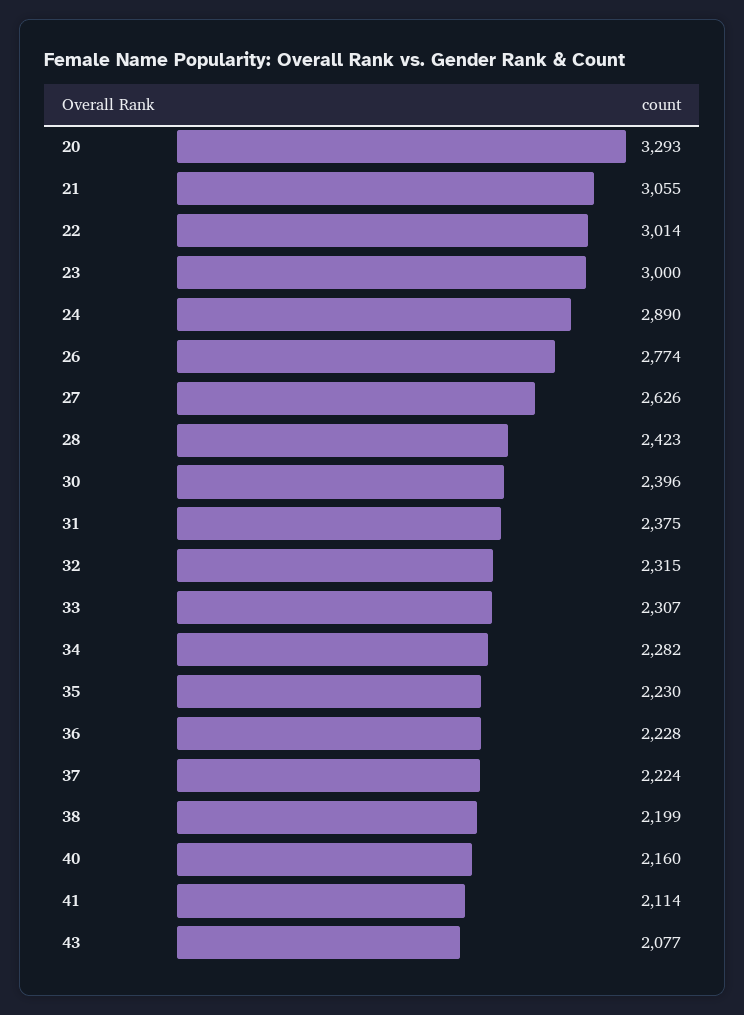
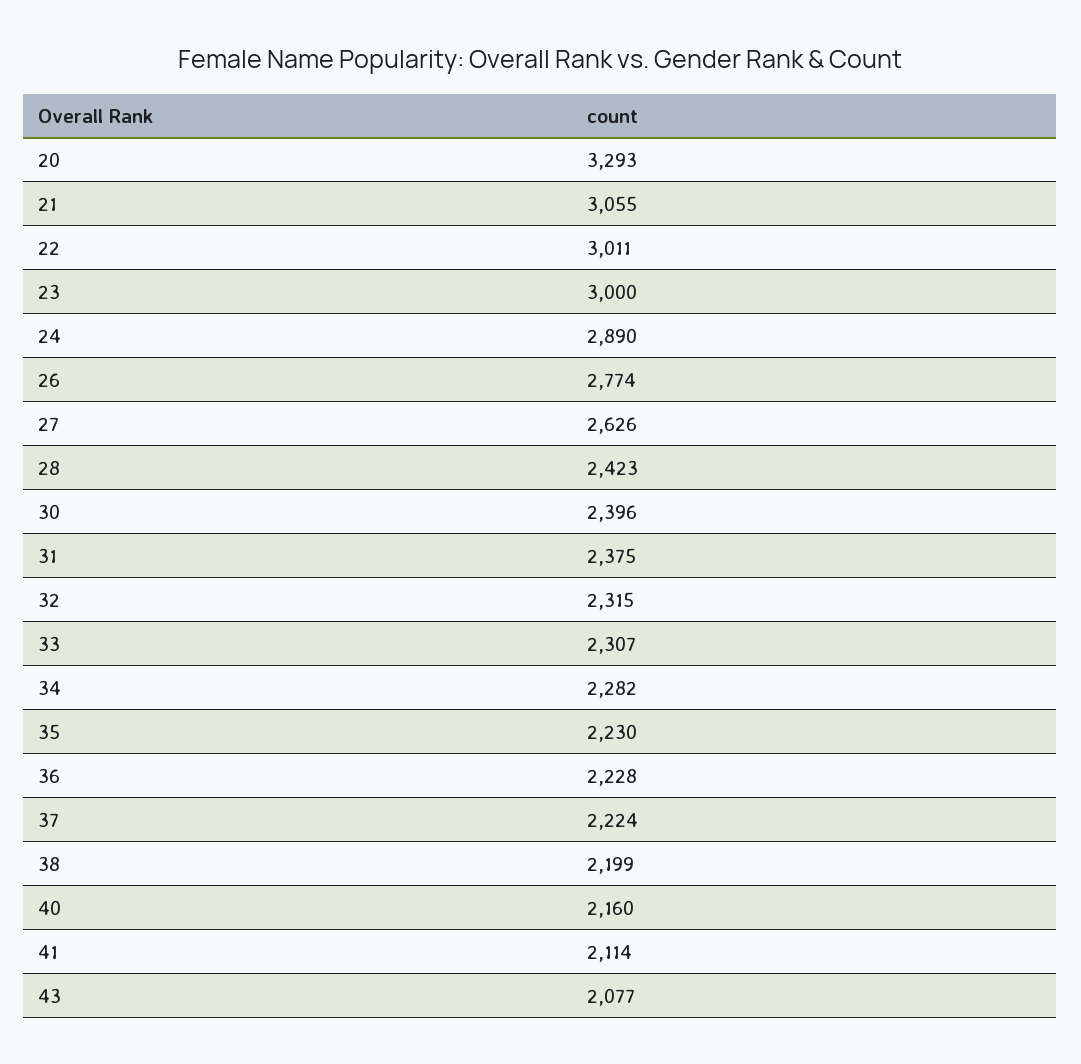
22: 3014 -> 3011

